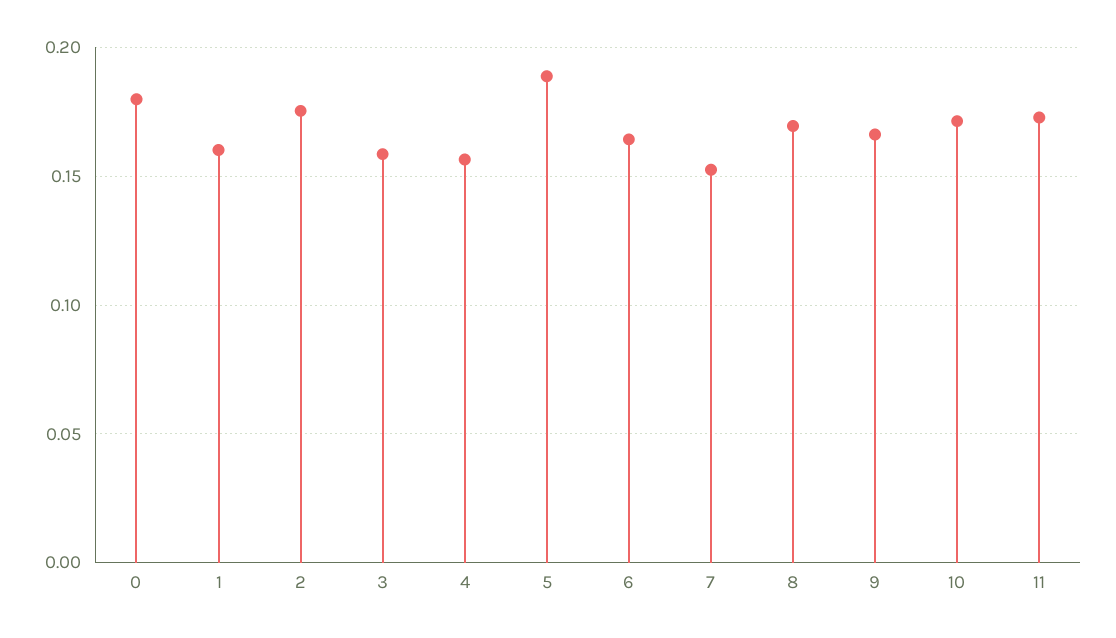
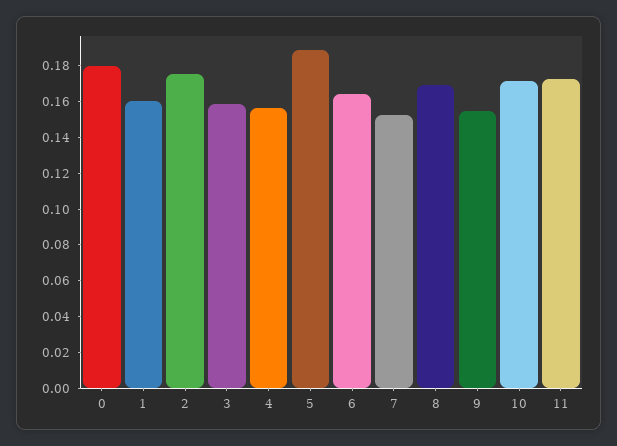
9: 0.165 -> 0.155

